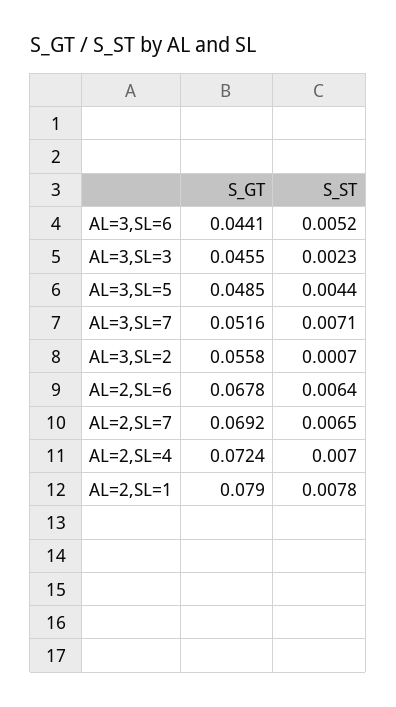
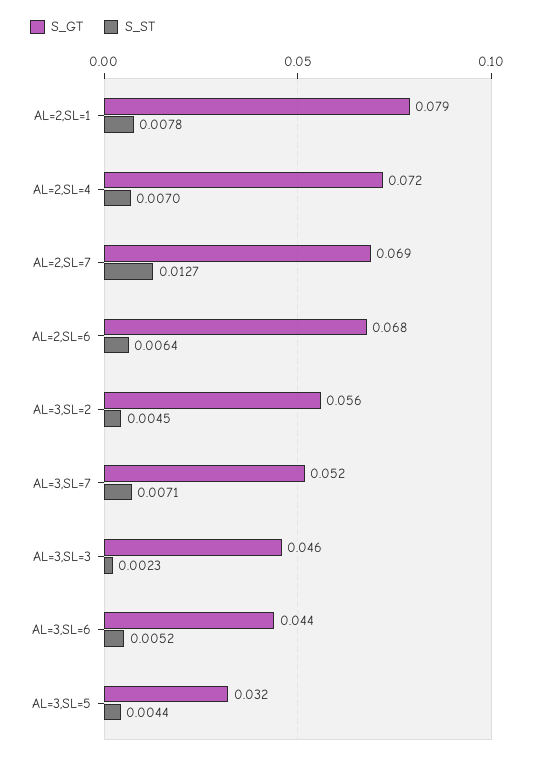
S_GT, AL=3,SL=5: 0.0485 -> 0.032
S_ST, AL=3,SL=2: 0.0007 -> 0.0045
S_ST, AL=2,SL=7: 0.0065 -> 0.0127

